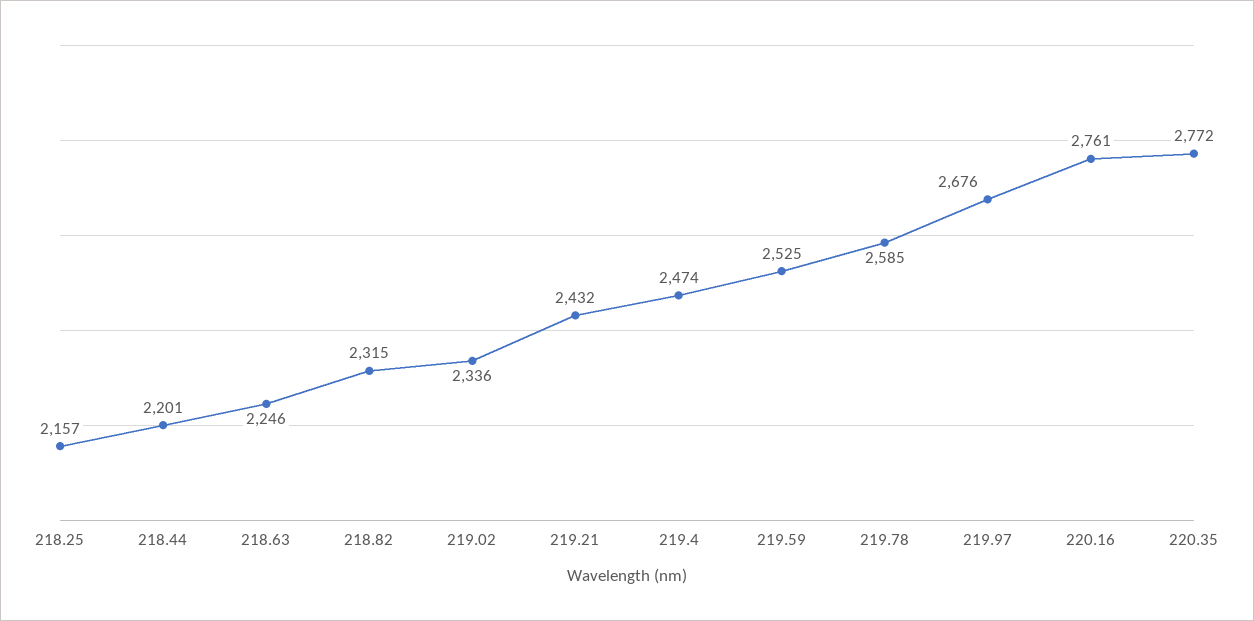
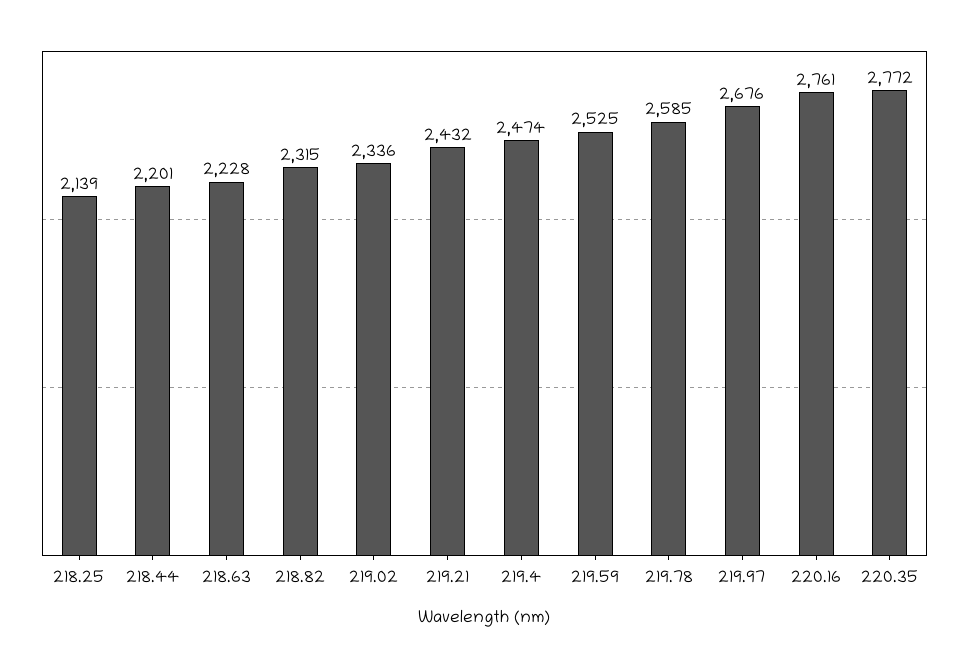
218.25: 2157 -> 2139
218.63: 2246 -> 2228

